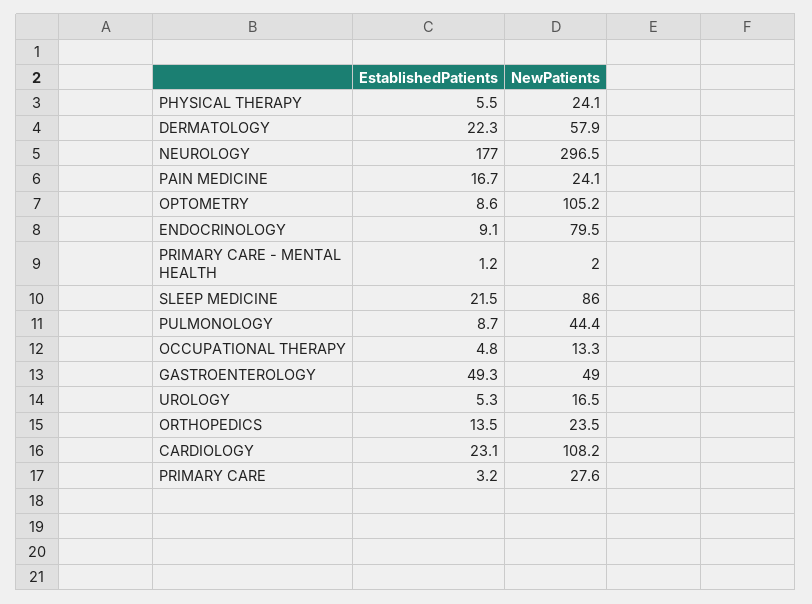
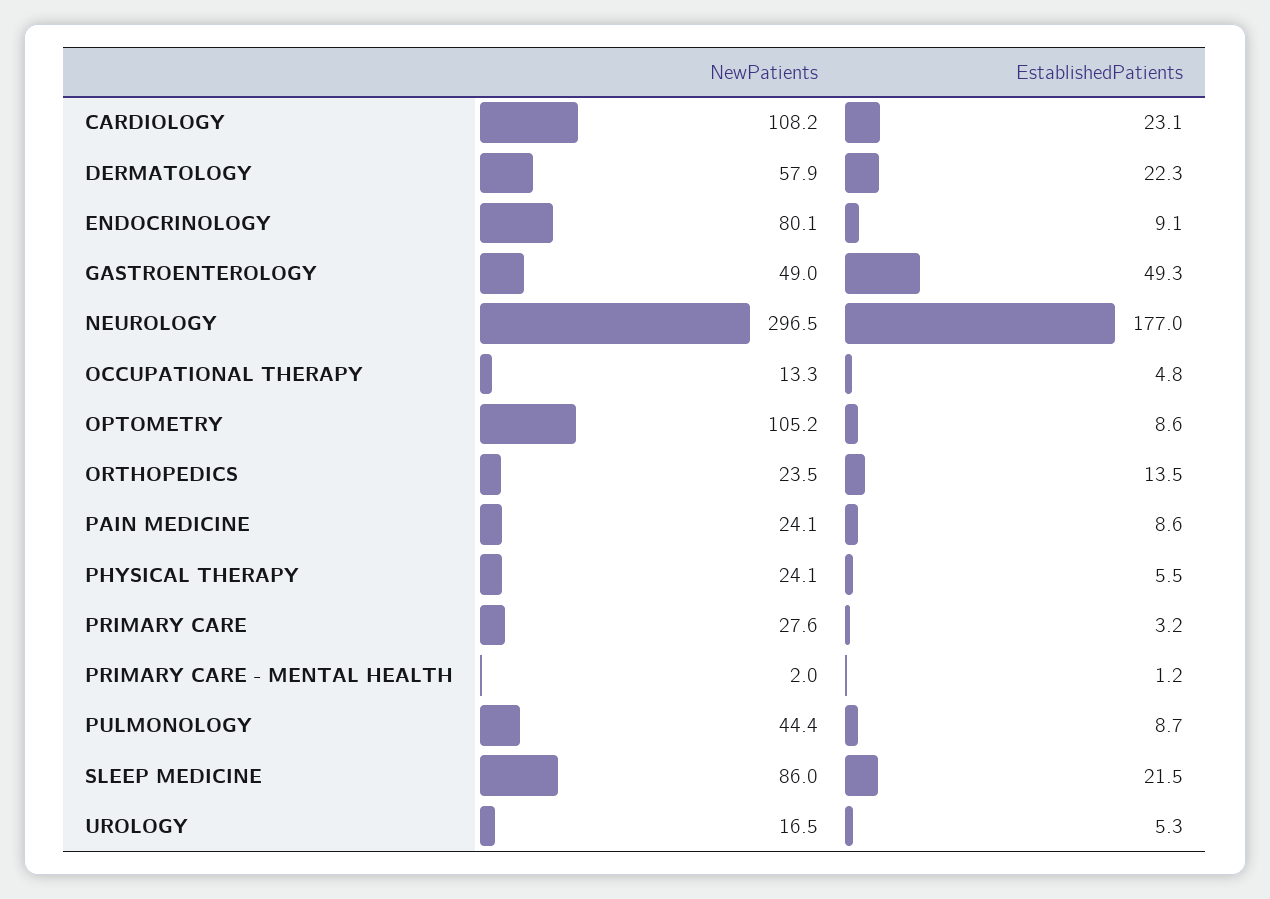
EstablishedPatients, PAIN MEDICINE: 16.7 -> 8.6
NewPatients, ENDOCRINOLOGY: 79.5 -> 80.1

